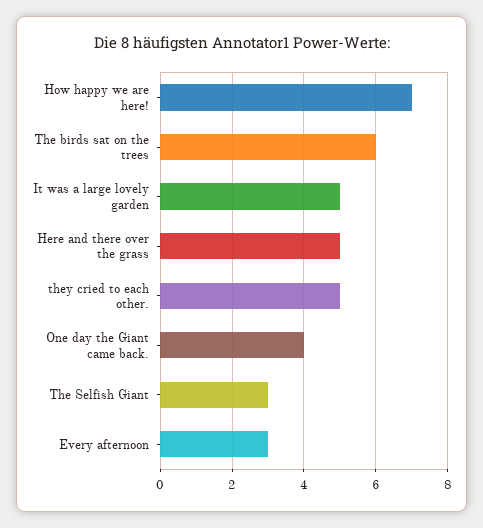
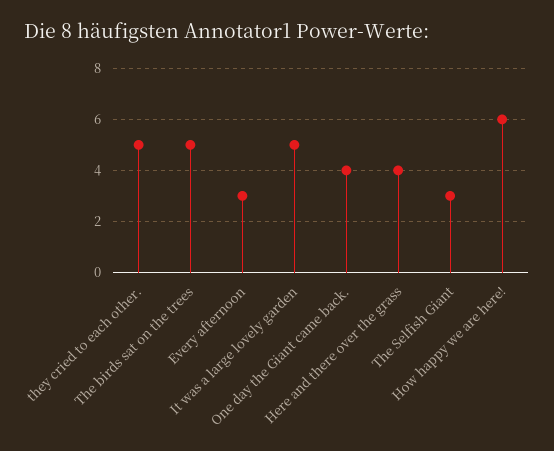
How happy we are here!: 7 -> 6
The birds sat on the trees: 6 -> 5
Here and there over the grass: 5 -> 4

